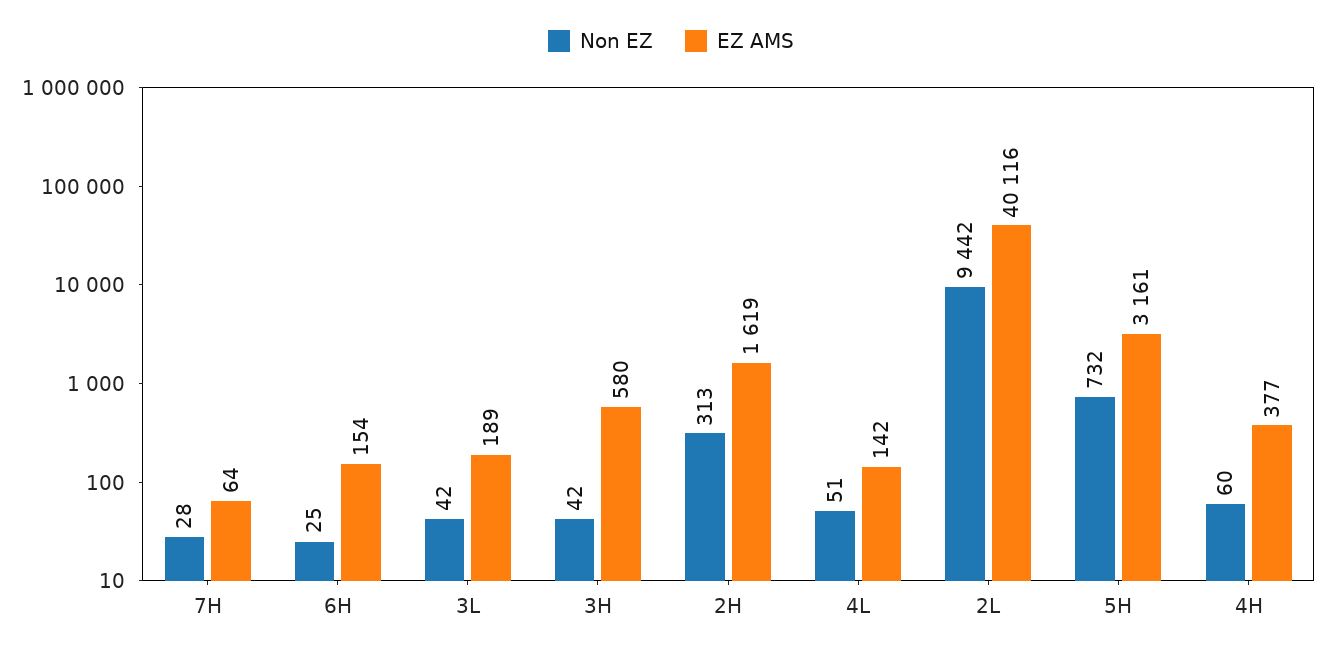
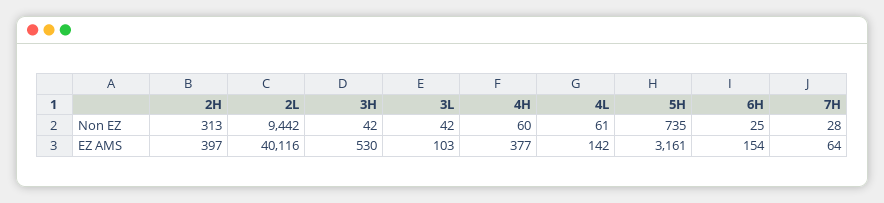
EZ AMS, 3L: 189 -> 103
EZ AMS, 3H: 580 -> 530
EZ AMS, 2H: 1619 -> 397
Non EZ, 4L: 51 -> 61
Non EZ, 5H: 732 -> 735

